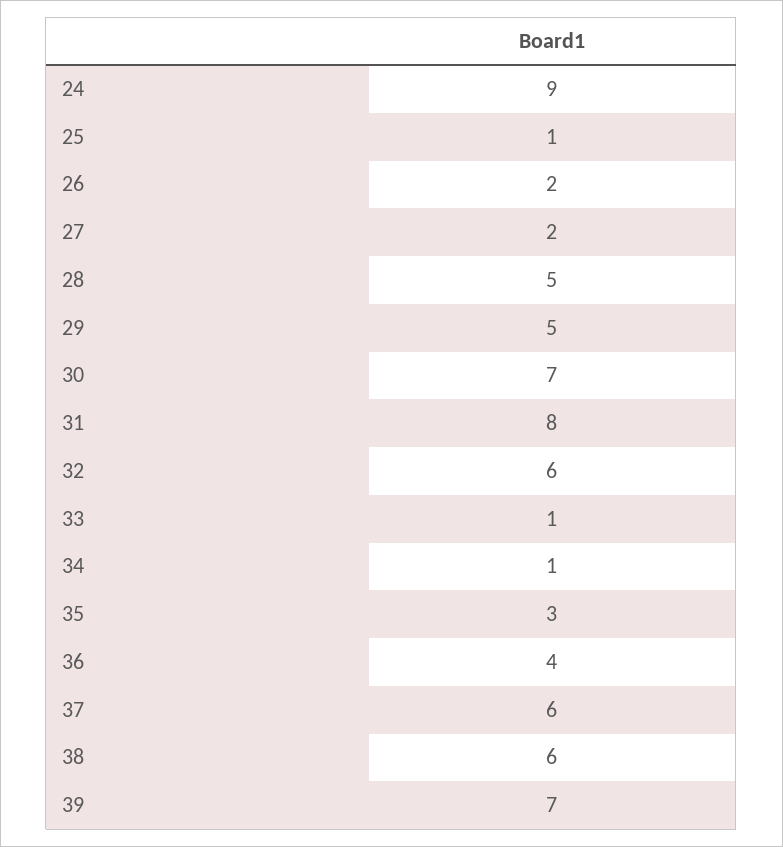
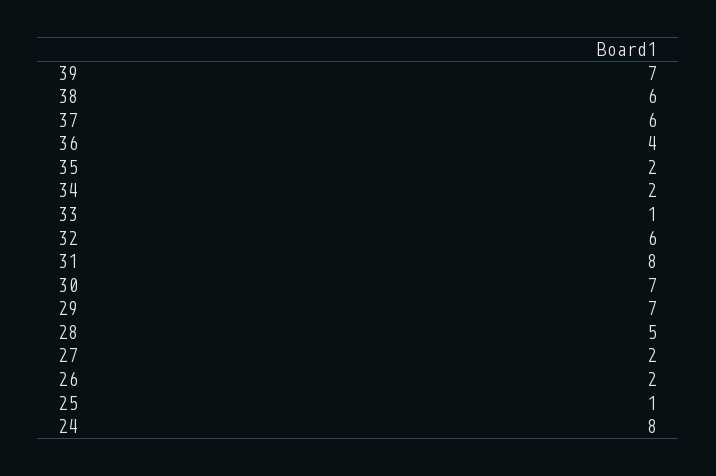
24: 9 -> 8
29: 5 -> 7
34: 1 -> 2
35: 3 -> 2

